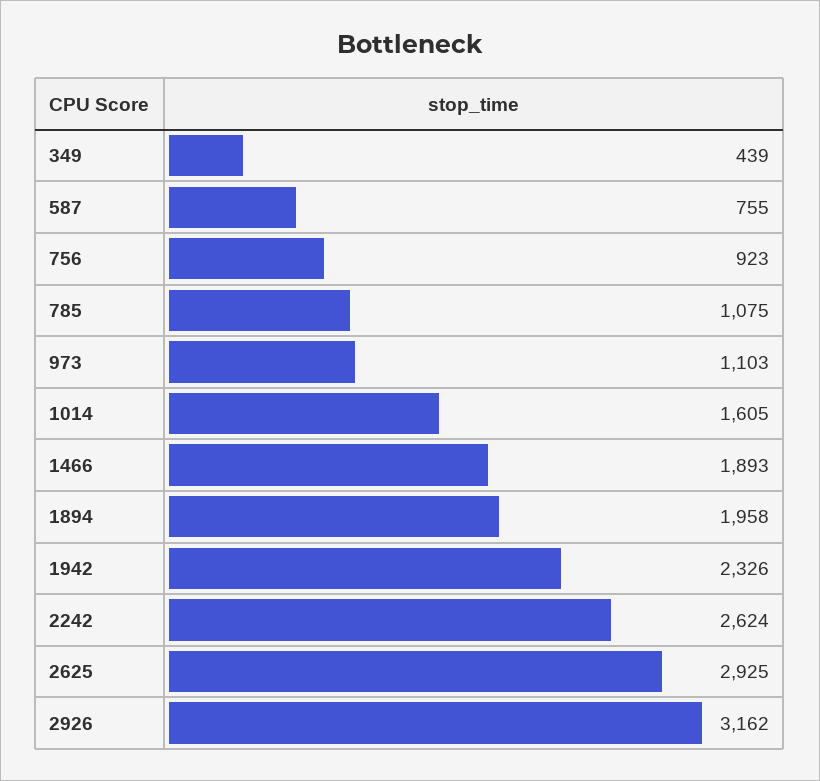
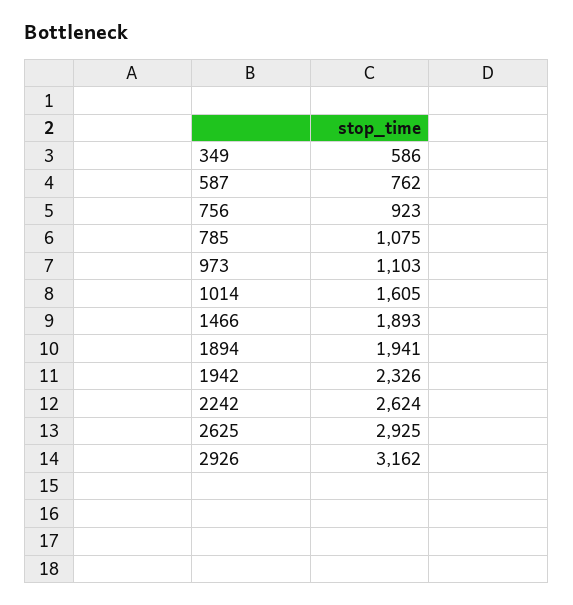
349: 439 -> 586
587: 755 -> 762
1894: 1958 -> 1941

